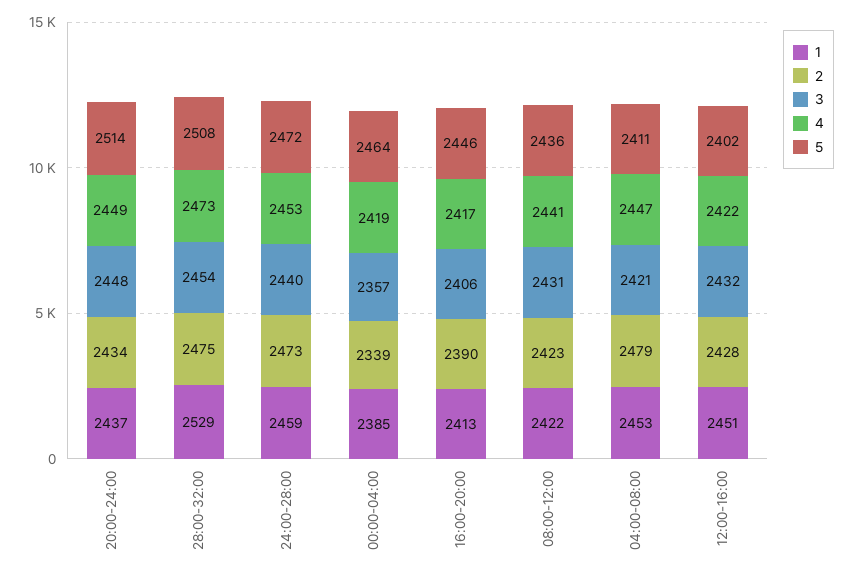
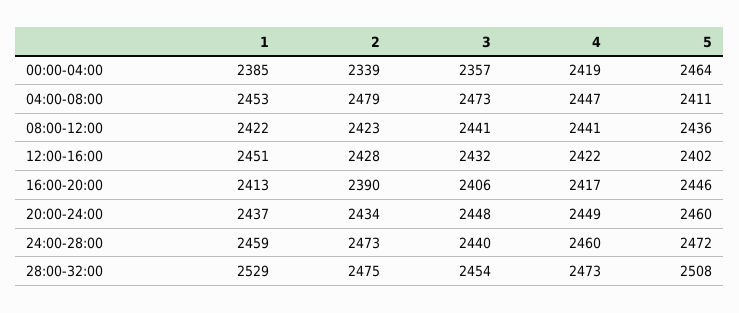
5, 20:00-24:00: 2514 -> 2460
4, 24:00-28:00: 2453 -> 2460
3, 08:00-12:00: 2431 -> 2441
3, 04:00-08:00: 2421 -> 2473

